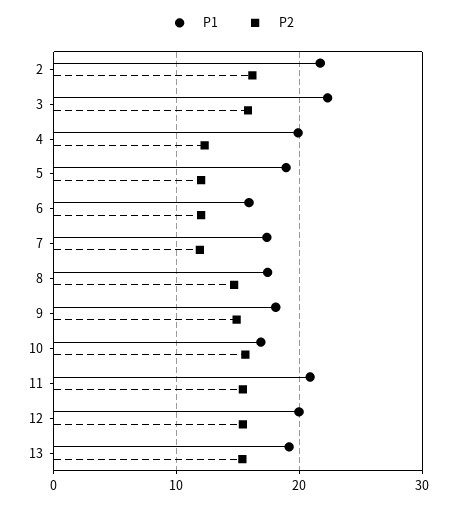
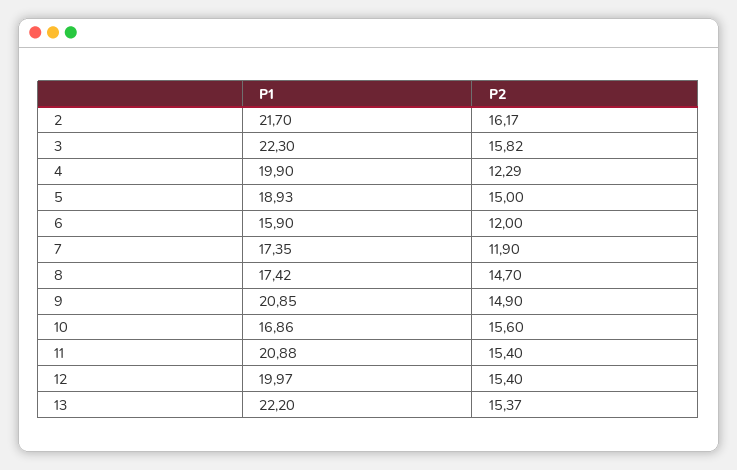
P2, 5: 12 -> 15
P1, 9: 18 -> 20.85
P1, 13: 19 -> 22.2

